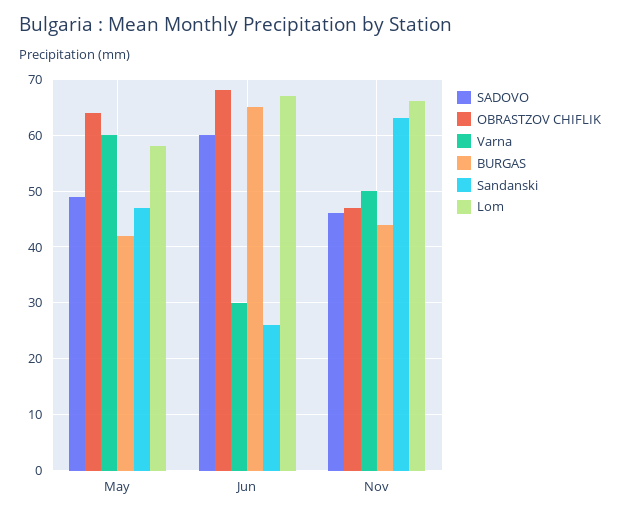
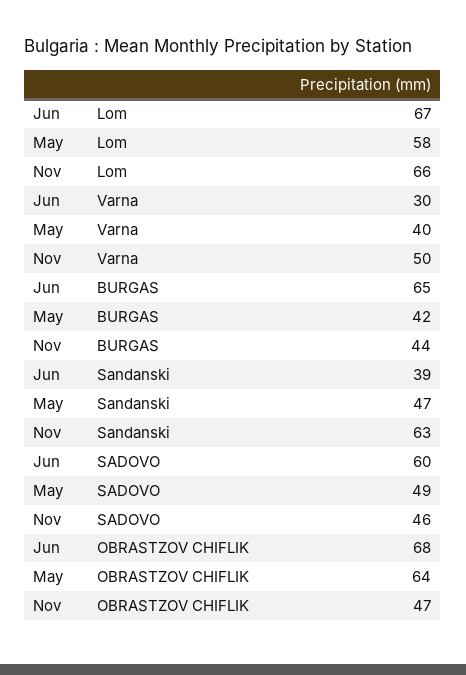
Varna, May: 60 -> 40
Sandanski, Jun: 25 -> 39

